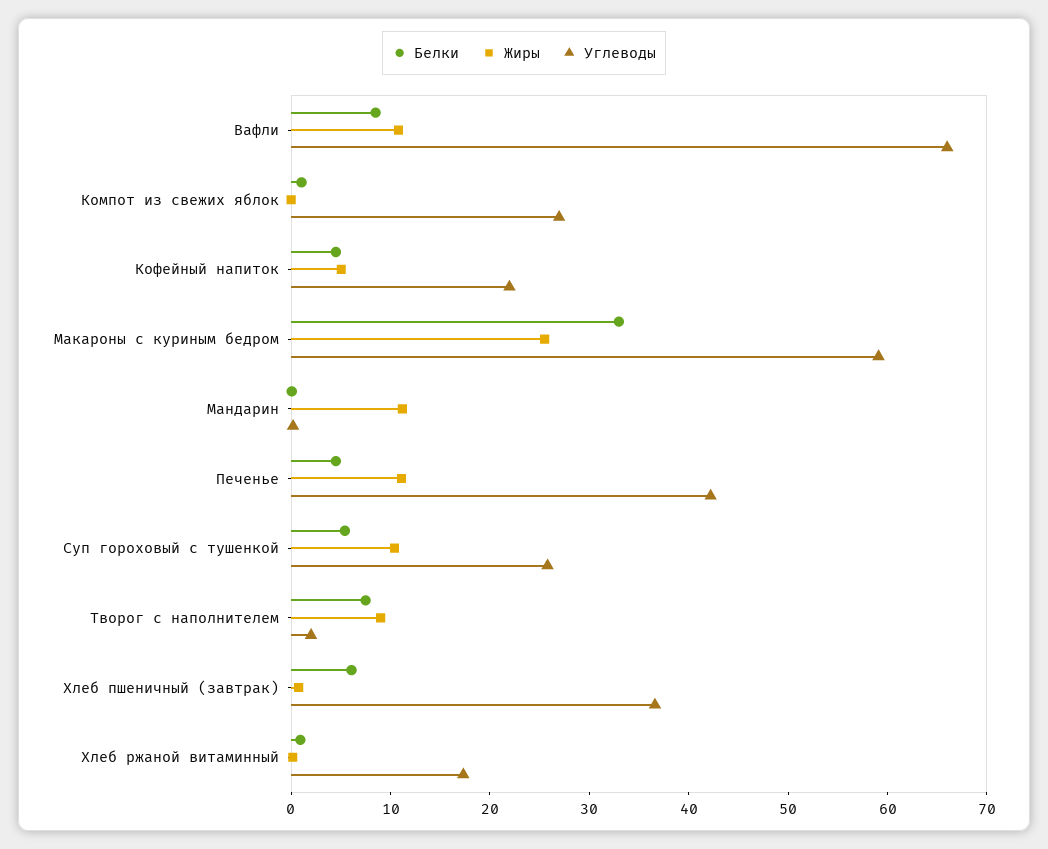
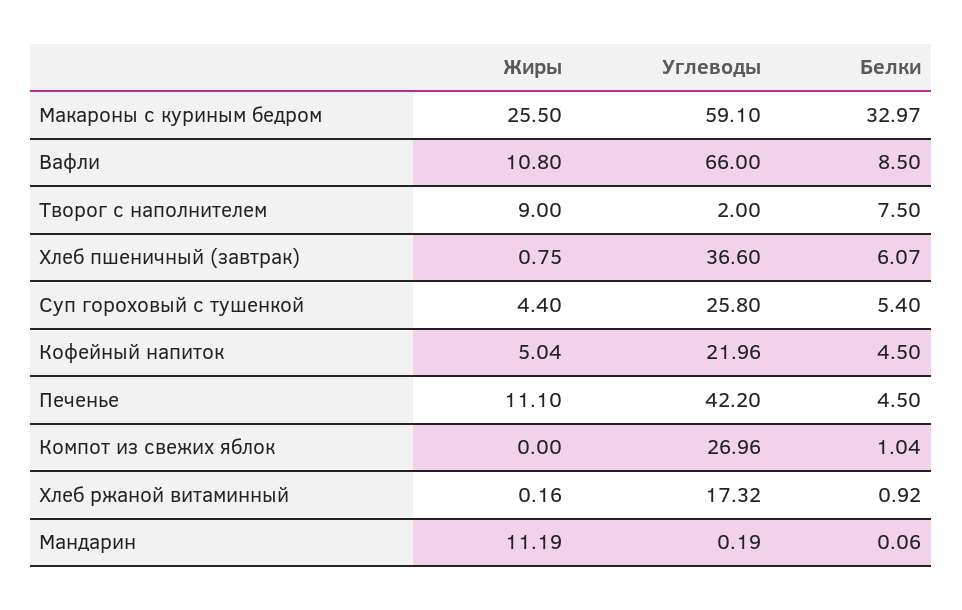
Жиры, Суп гороховый с тушенкой: 10 -> 4.4

